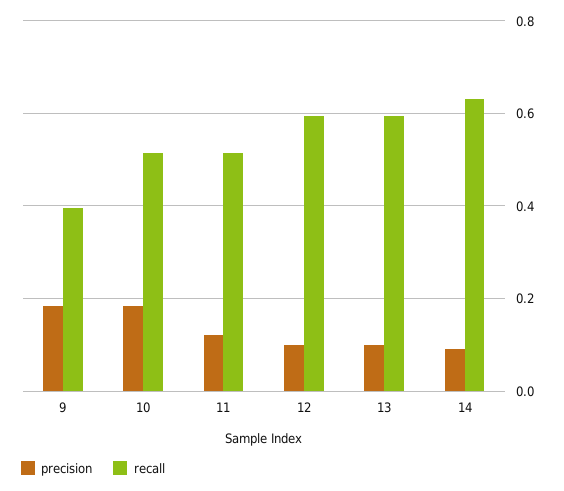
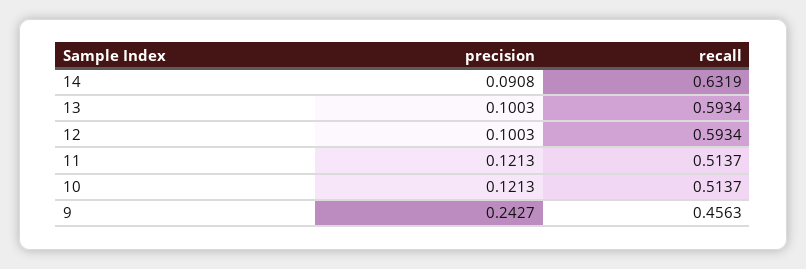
precision, 9: 0.18 -> 0.2427
recall, 9: 0.4 -> 0.4563
precision, 10: 0.18 -> 0.1213

